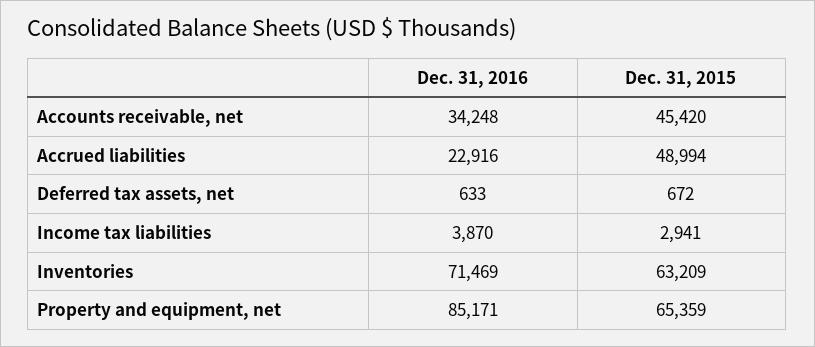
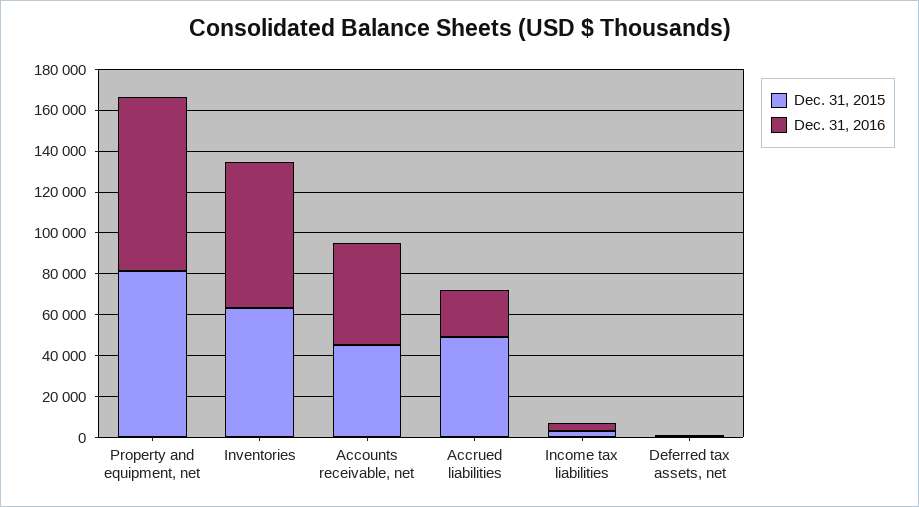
Dec. 31, 2016, Accounts receivable, net: 34248 -> 50000
Dec. 31, 2015, Property and equipment, net: 65359 -> 80000

